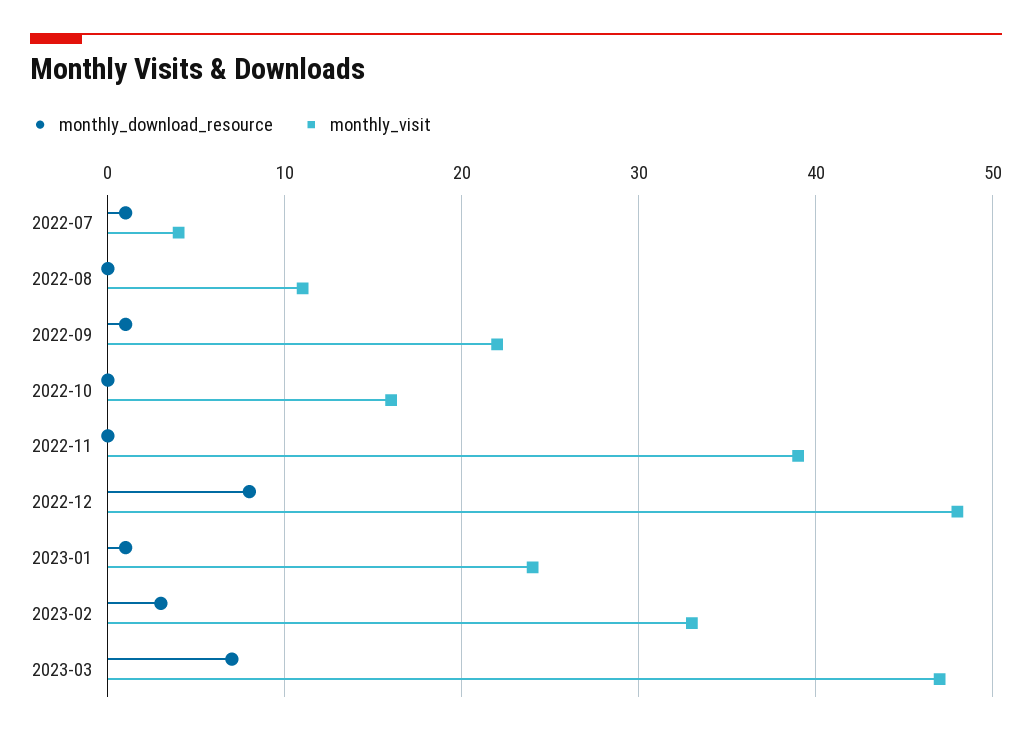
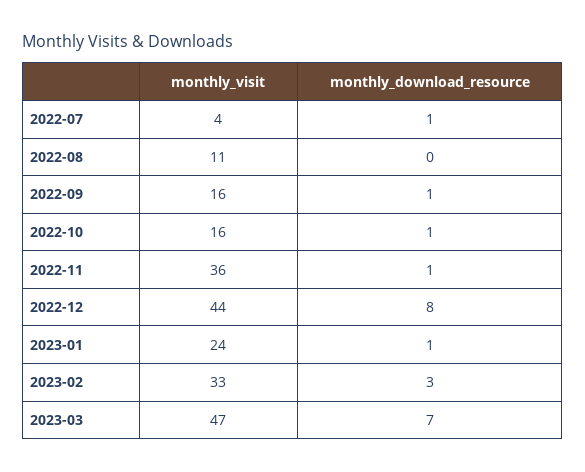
monthly_visit, 2022-09: 22 -> 16
monthly_download_resource, 2022-10: 0 -> 1
monthly_download_resource, 2022-11: 0 -> 1
monthly_visit, 2022-11: 39 -> 36
monthly_visit, 2022-12: 48 -> 44

